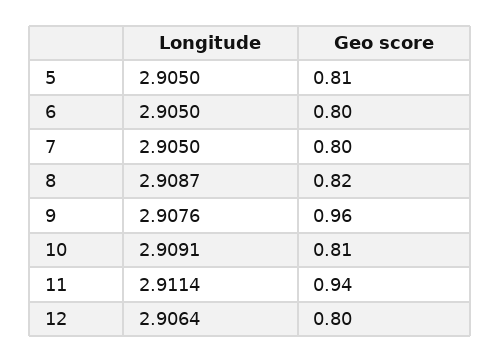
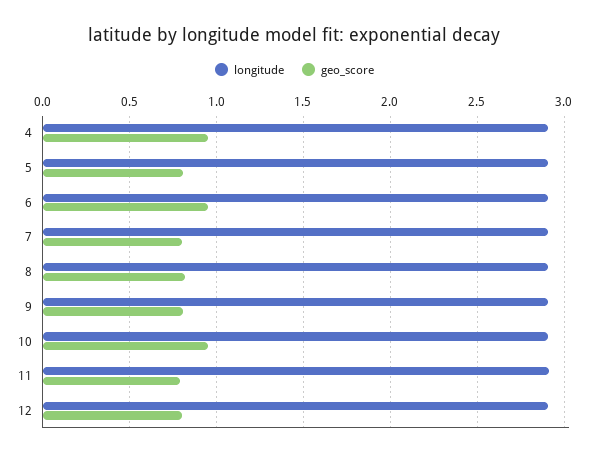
Geo score, 6: 0.8 -> 0.95
Geo score, 9: 0.96 -> 0.8
Geo score, 10: 0.81 -> 0.95
Geo score, 11: 0.94 -> 0.8
Longitude, 4: none -> 2.9
Geo score, 4: none -> 0.95

